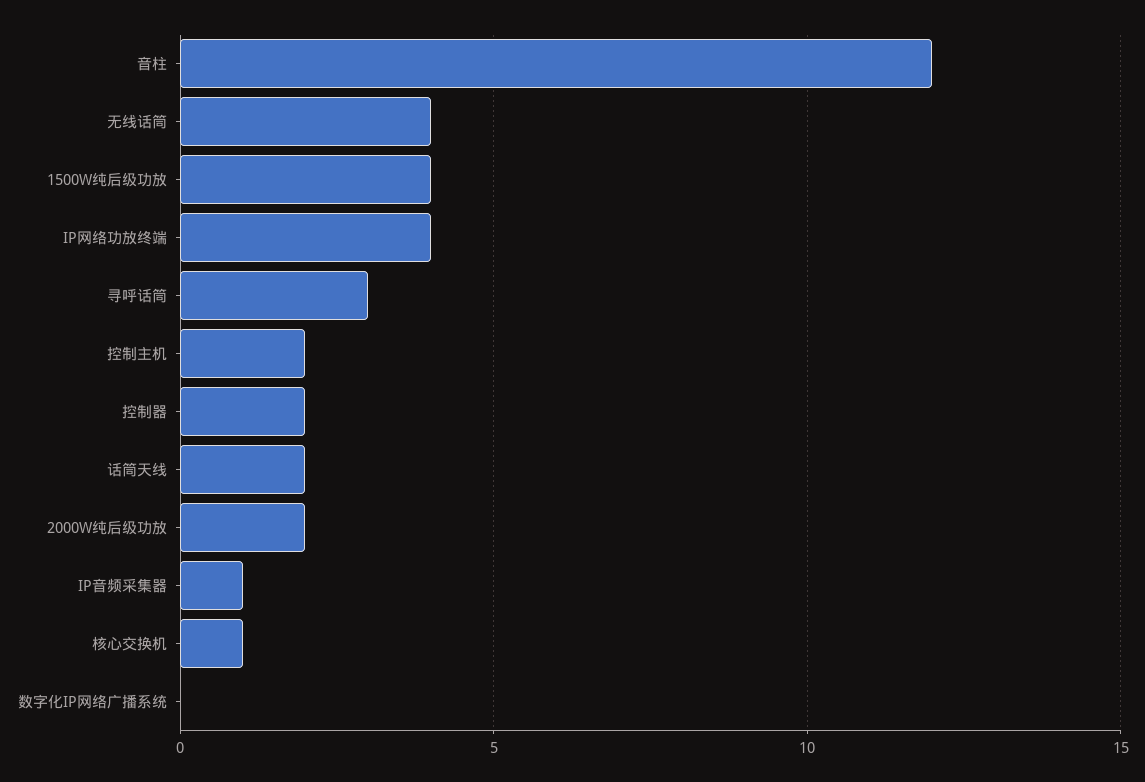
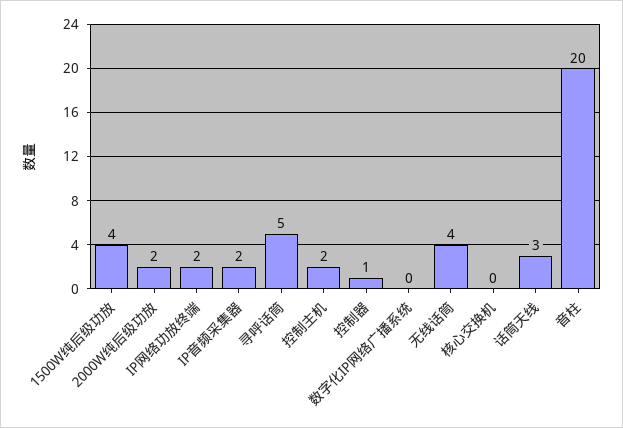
音柱: 12 -> 20
IP网络功放终端: 4 -> 2
寻呼话筒: 3 -> 5
控制器: 2 -> 1
话筒天线: 2 -> 3
IP音频采集器: 1 -> 2
核心交换机: 1 -> 0

